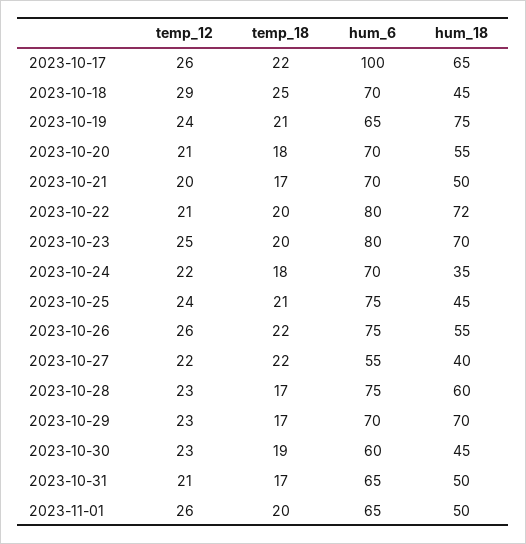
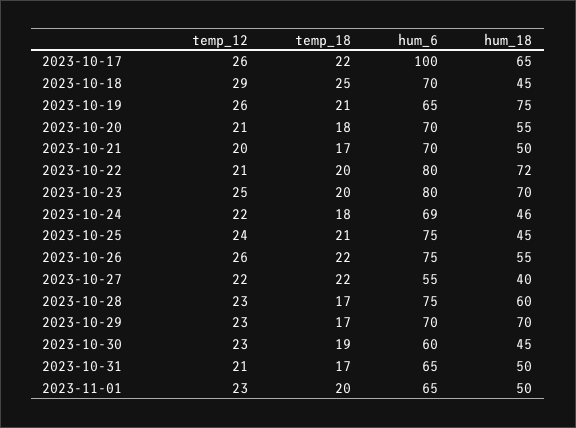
temp_12, 2023-10-19: 24 -> 26
hum_6, 2023-10-24: 70 -> 69
hum_18, 2023-10-24: 35 -> 46
temp_12, 2023-11-01: 26 -> 23

